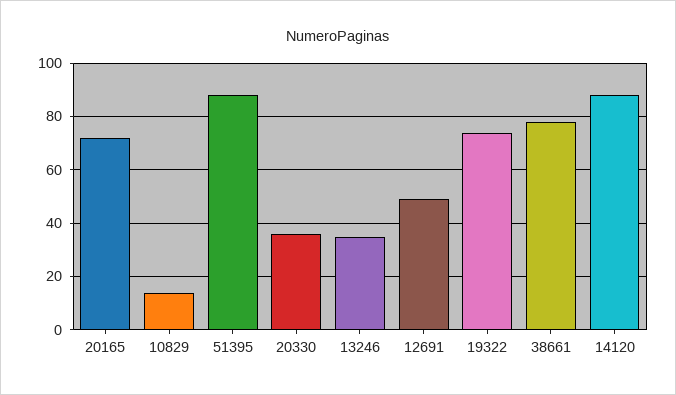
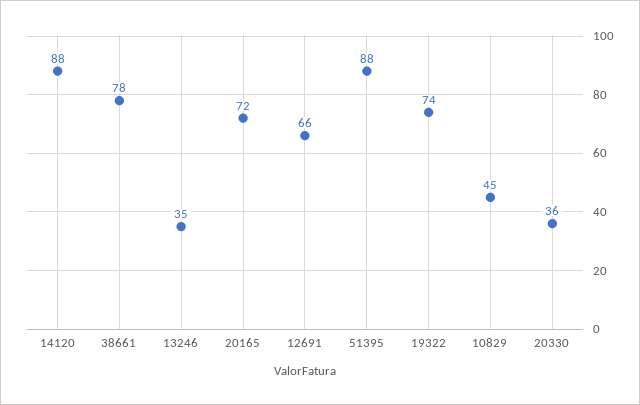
10829: 15 -> 45
12691: 50 -> 66

